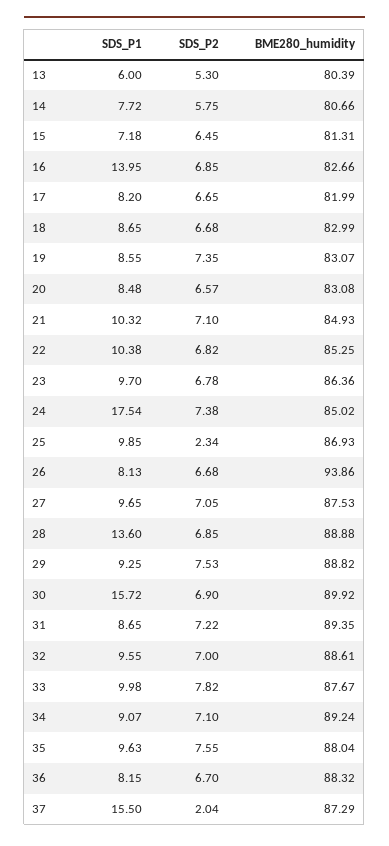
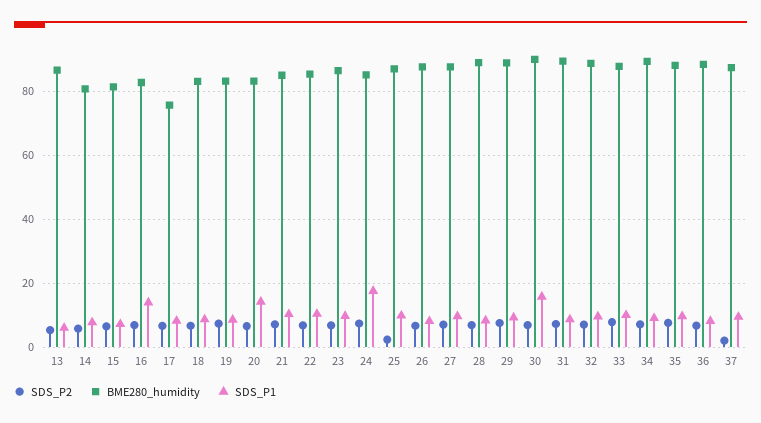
BME280_humidity, 13: 80.39 -> 86
BME280_humidity, 17: 81.99 -> 76
SDS_P1, 20: 8.48 -> 14
BME280_humidity, 26: 93.86 -> 88
SDS_P1, 28: 13.6 -> 8
SDS_P1, 37: 15.5 -> 10

